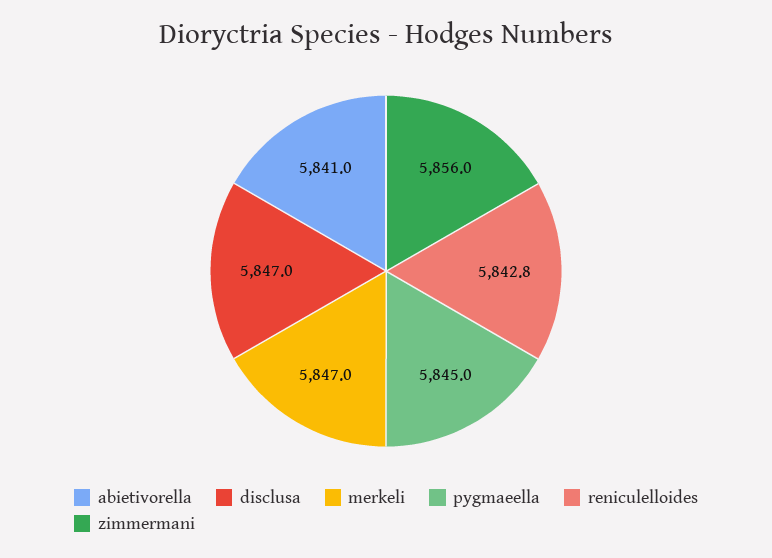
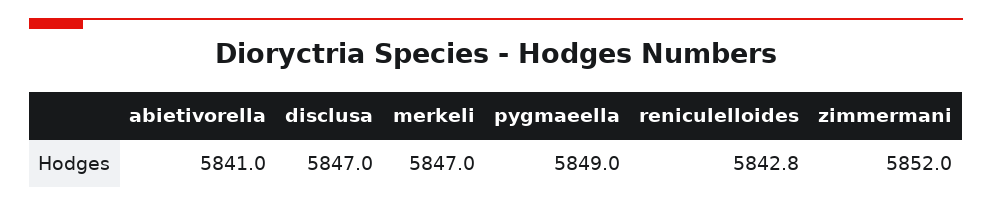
pygmaeella: 5845 -> 5849
zimmermani: 5856 -> 5852

